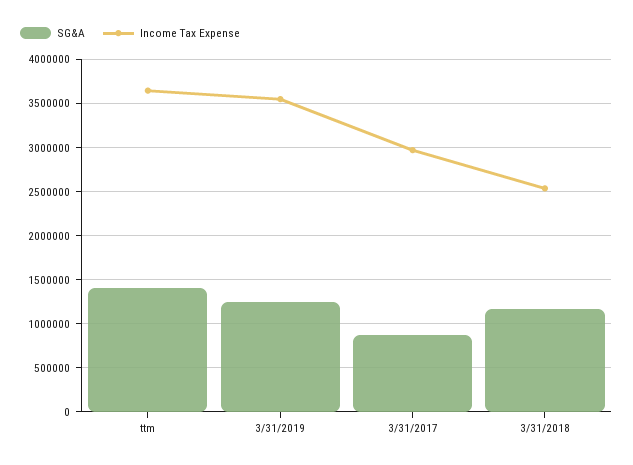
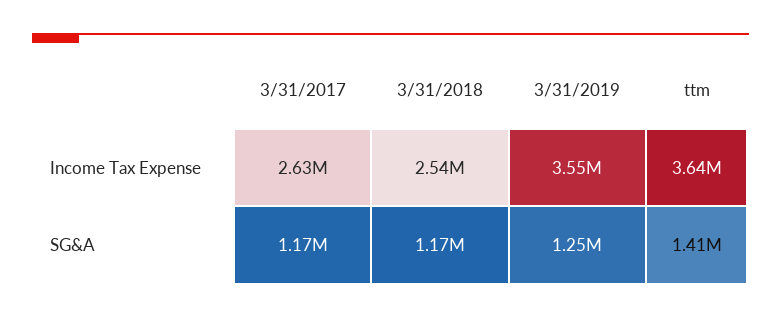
SG&A, 3/31/2017: 900000 -> 1170000
Income Tax Expense, 3/31/2017: 3000000 -> 2630000

